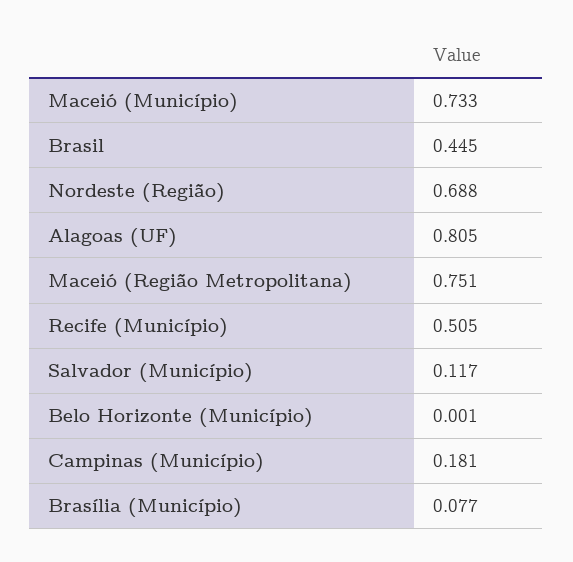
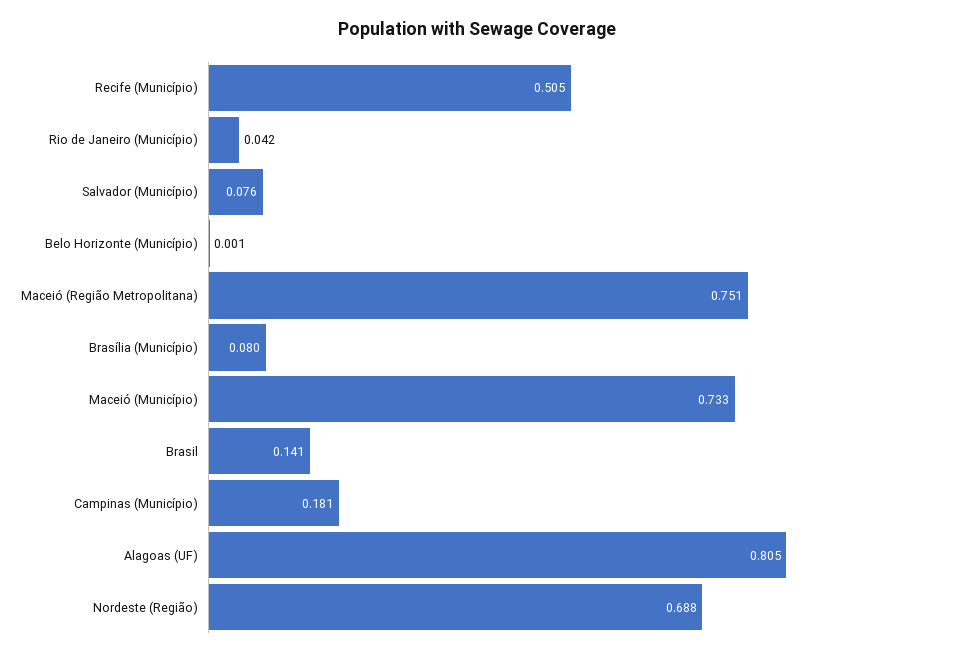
Brasil: 0.445 -> 0.141
Salvador (Município): 0.117 -> 0.076
Brasília (Município): 0.077 -> 0.08
Rio de Janeiro (Município): none -> 0.042

